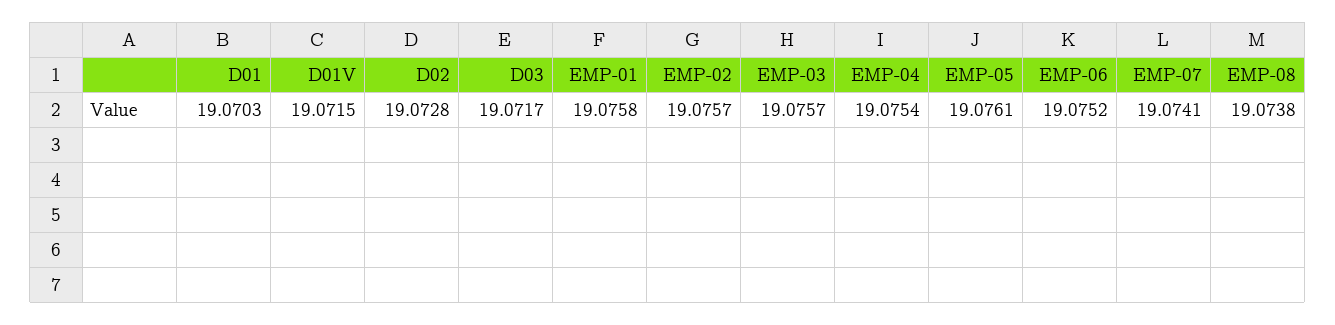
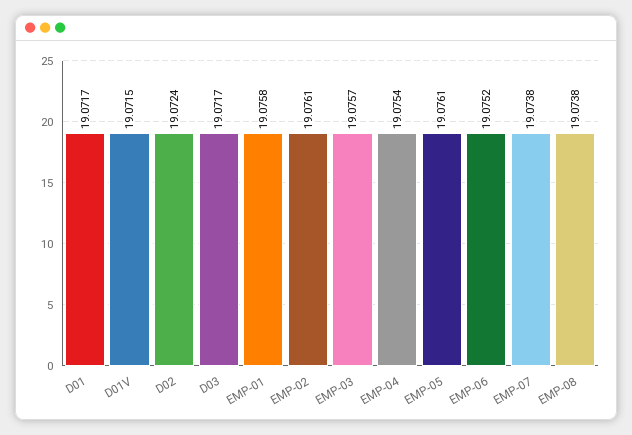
D01: 19.0703 -> 19.0717
D02: 19.0728 -> 19.0724
EMP-02: 19.0757 -> 19.0761
EMP-07: 19.0741 -> 19.0738

